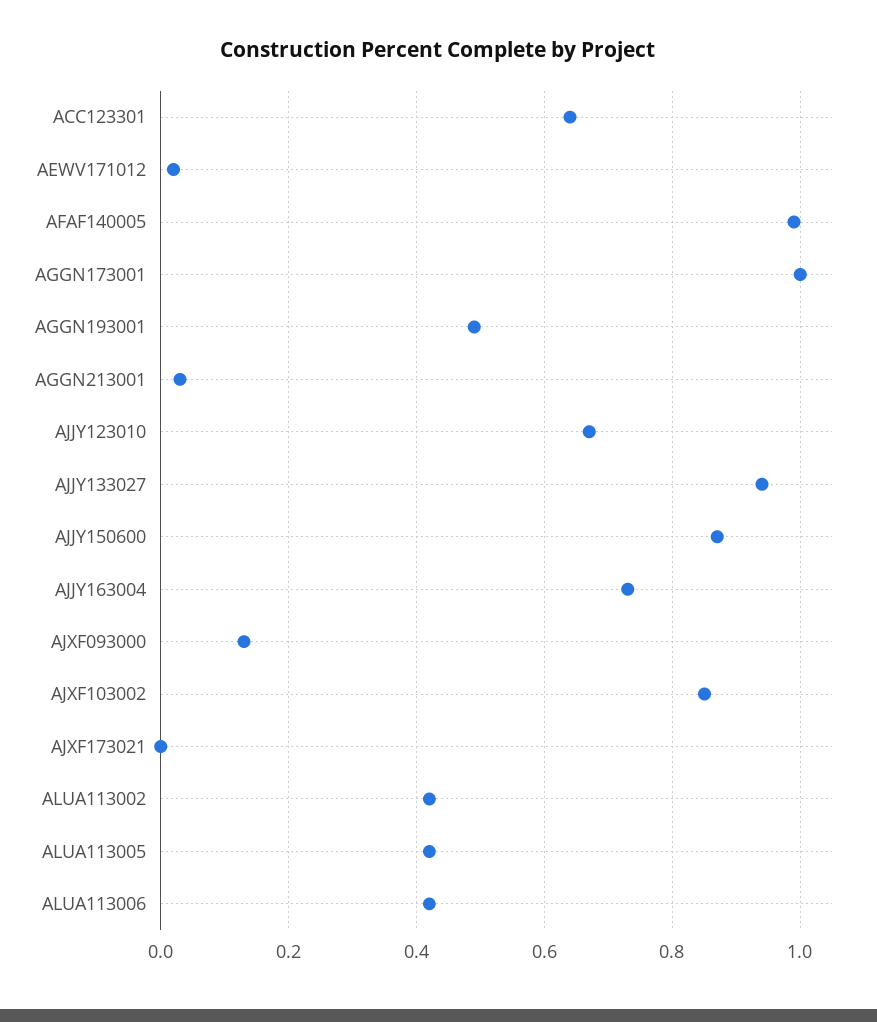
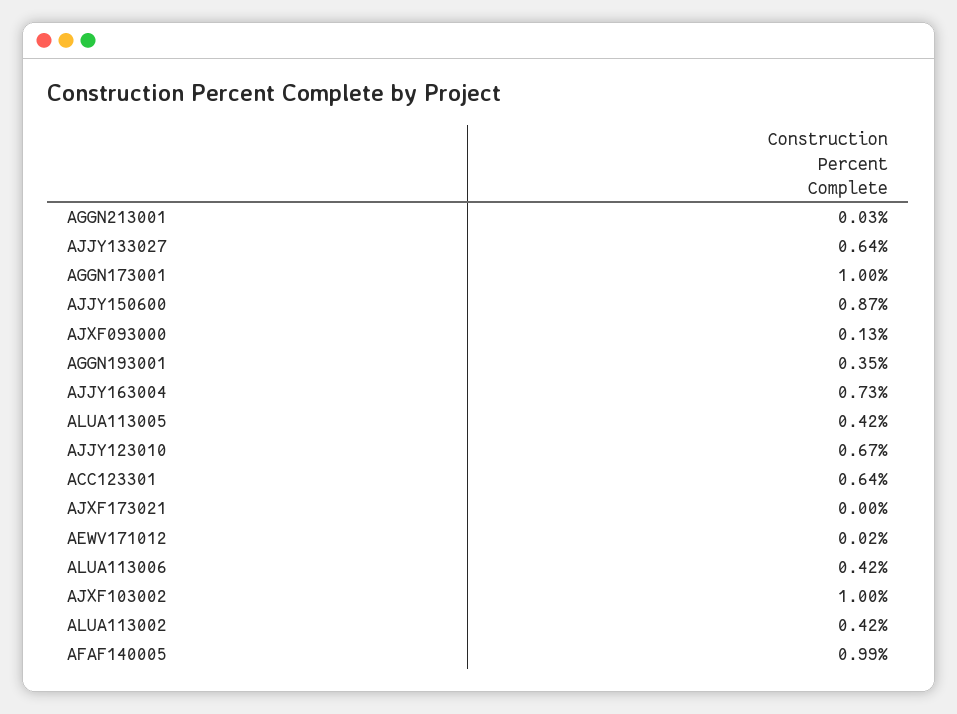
AGGN193001: 0.5 -> 0.35
AJJY133027: 0.95 -> 0.64
AJXF103002: 0.85 -> 1

